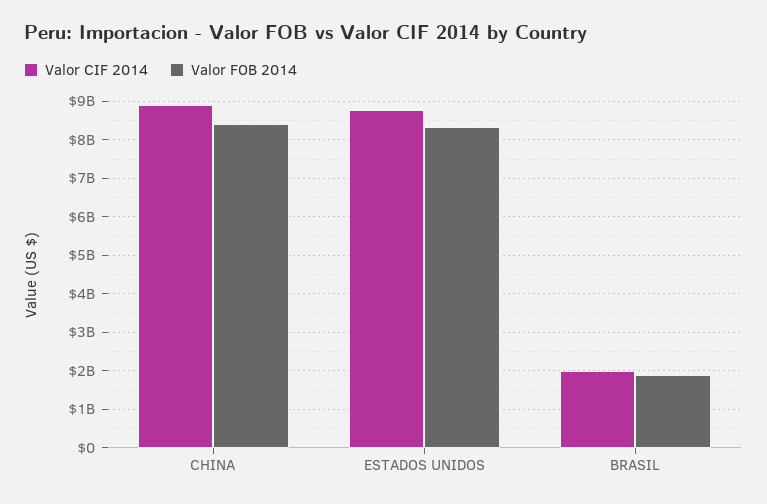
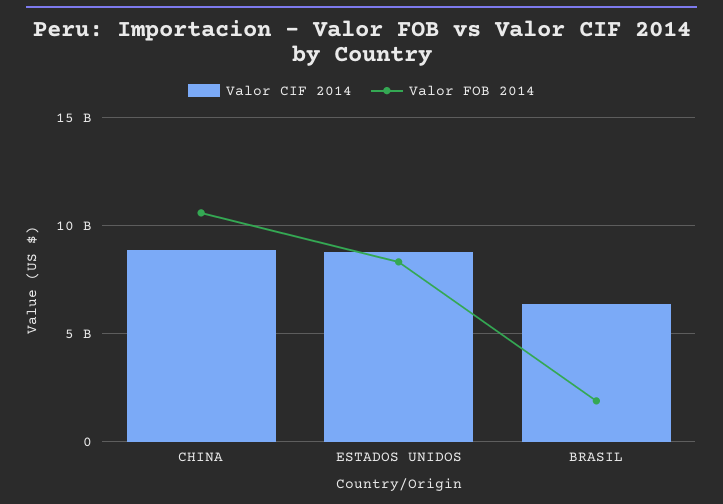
Valor FOB 2014, CHINA: 8400000000 -> 10500000000
Valor CIF 2014, BRASIL: 2000000000 -> 6500000000

